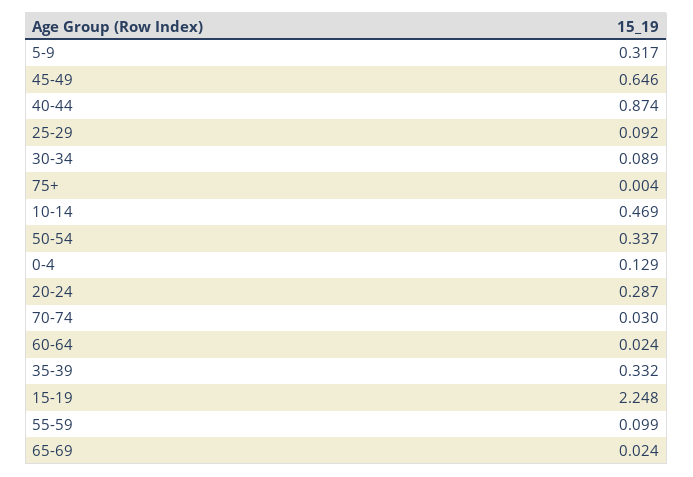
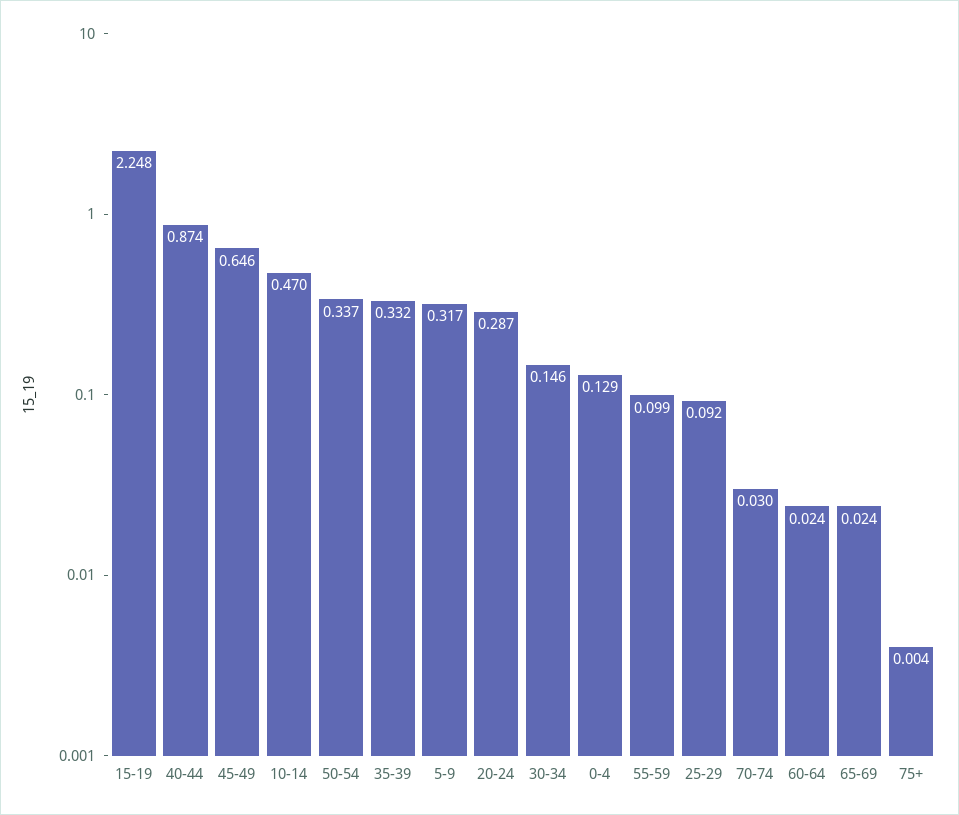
30-34: 0.089 -> 0.146
10-14: 0.469 -> 0.47

